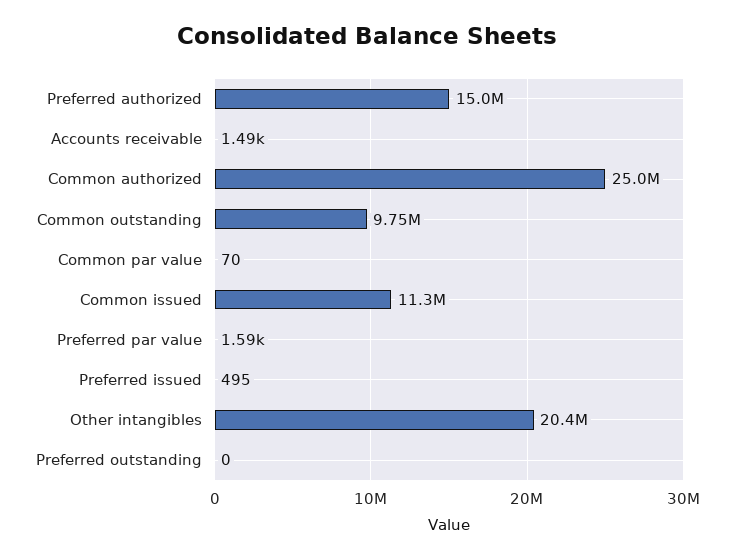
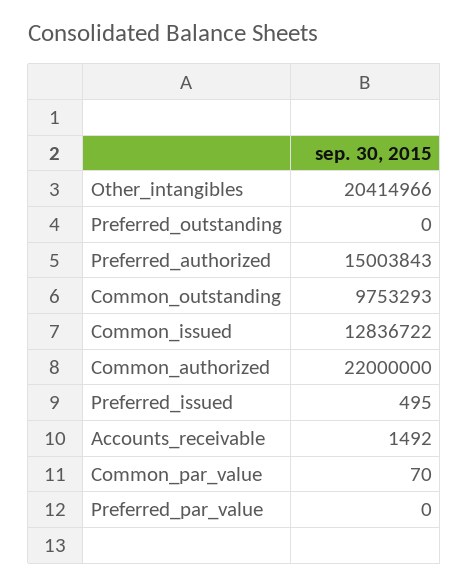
Common authorized: 25000000 -> 22000000
Common issued: 11300000 -> 12836722
Preferred par value: 1590 -> 0

